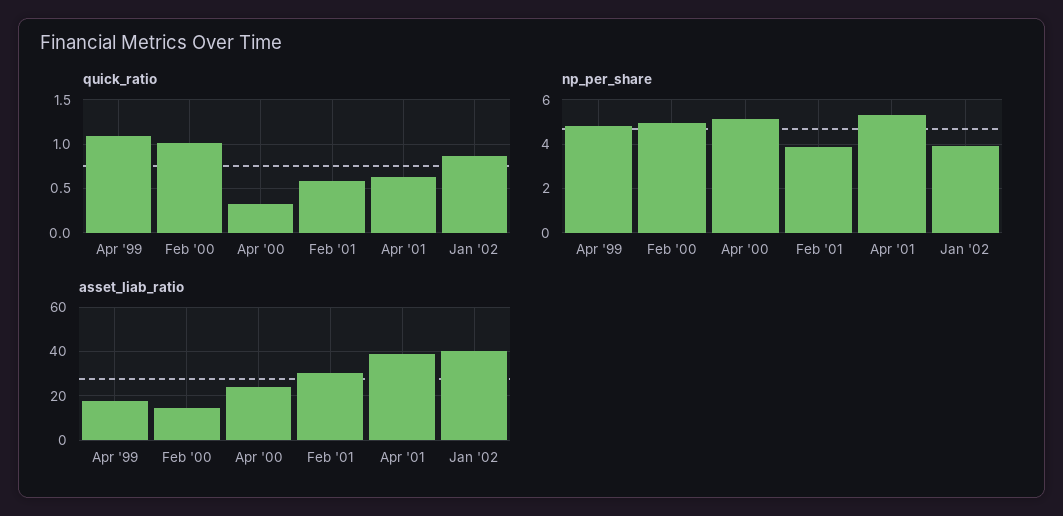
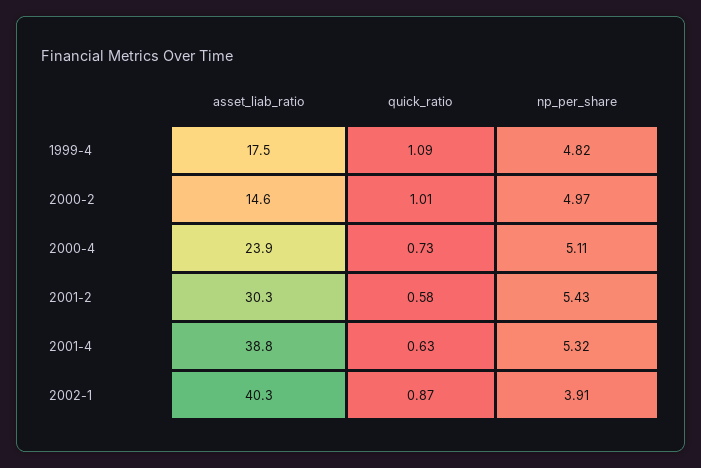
quick_ratio, Apr '00: 0.3 -> 0.73
np_per_share, Feb '01: 4 -> 5.43

